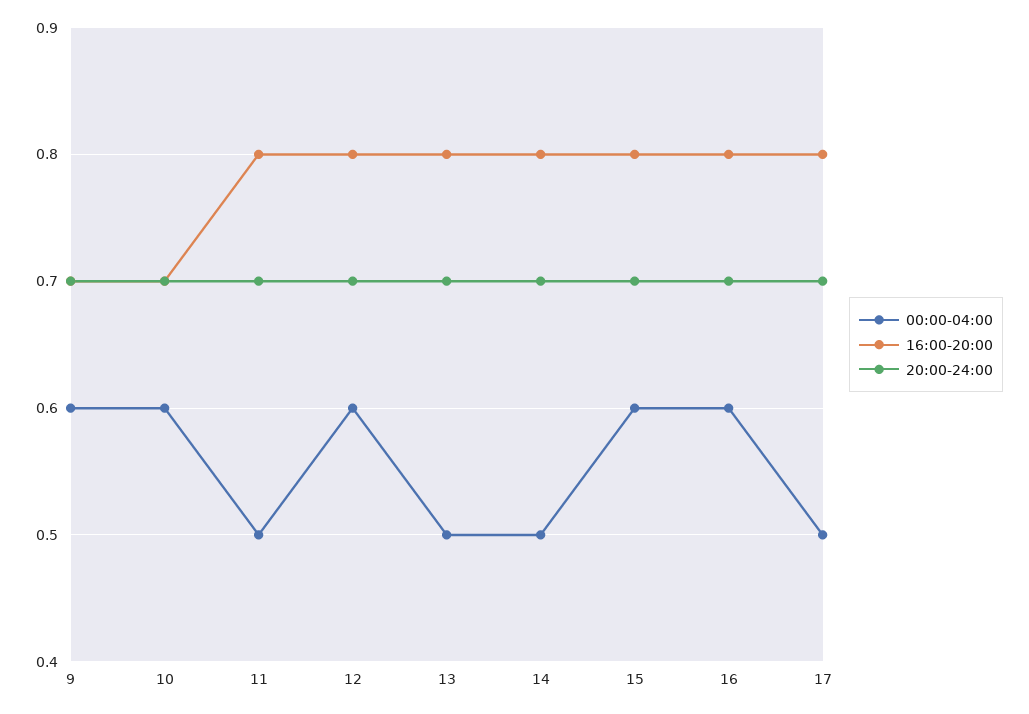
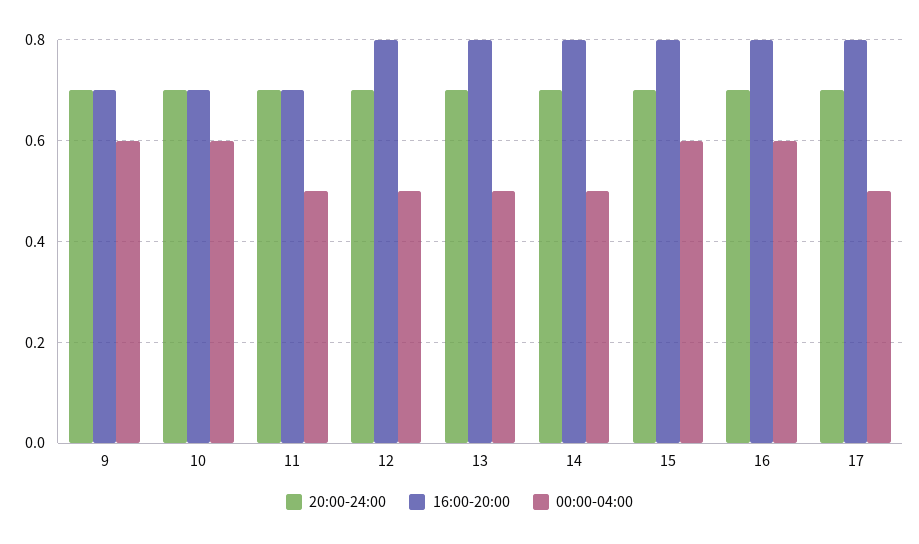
16:00-20:00, 11: 0.8 -> 0.7
00:00-04:00, 12: 0.6 -> 0.5

